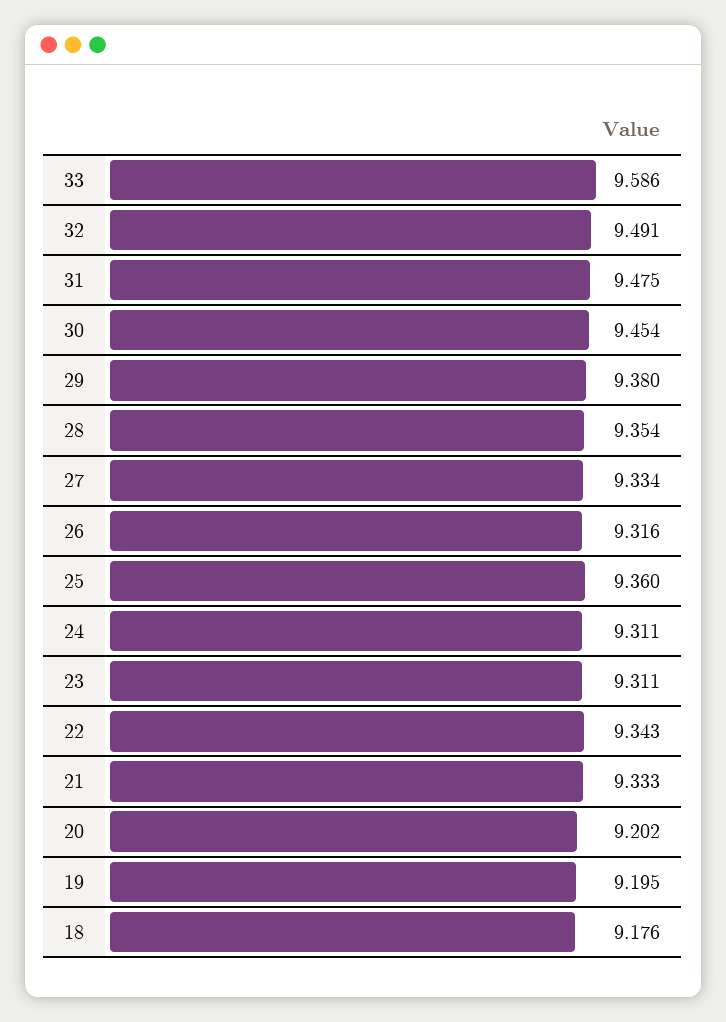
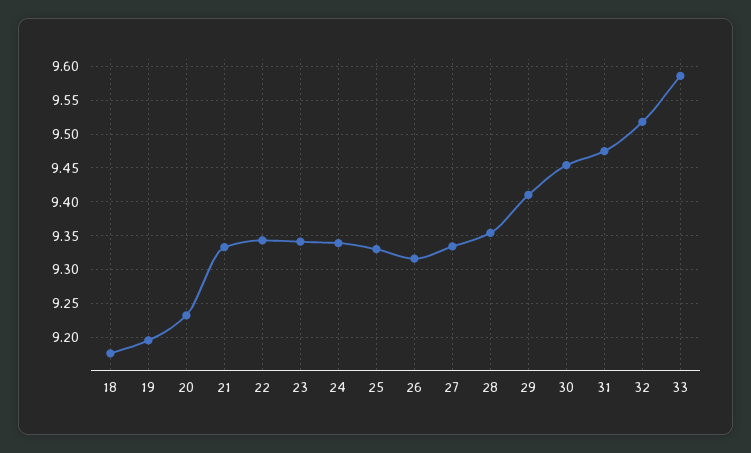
32: 9.491 -> 9.52
29: 9.38 -> 9.41
25: 9.36 -> 9.33
24: 9.311 -> 9.34
23: 9.311 -> 9.34
20: 9.202 -> 9.23

